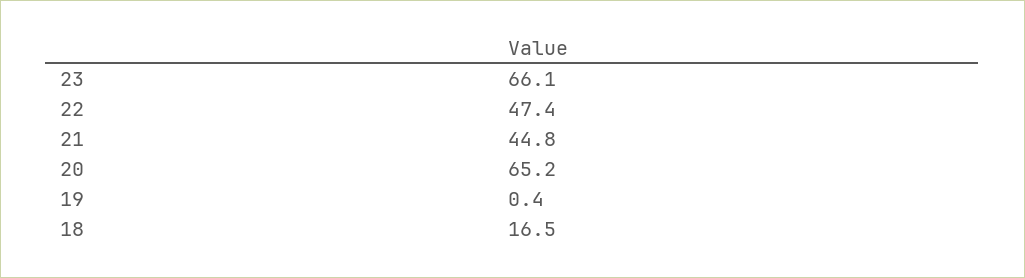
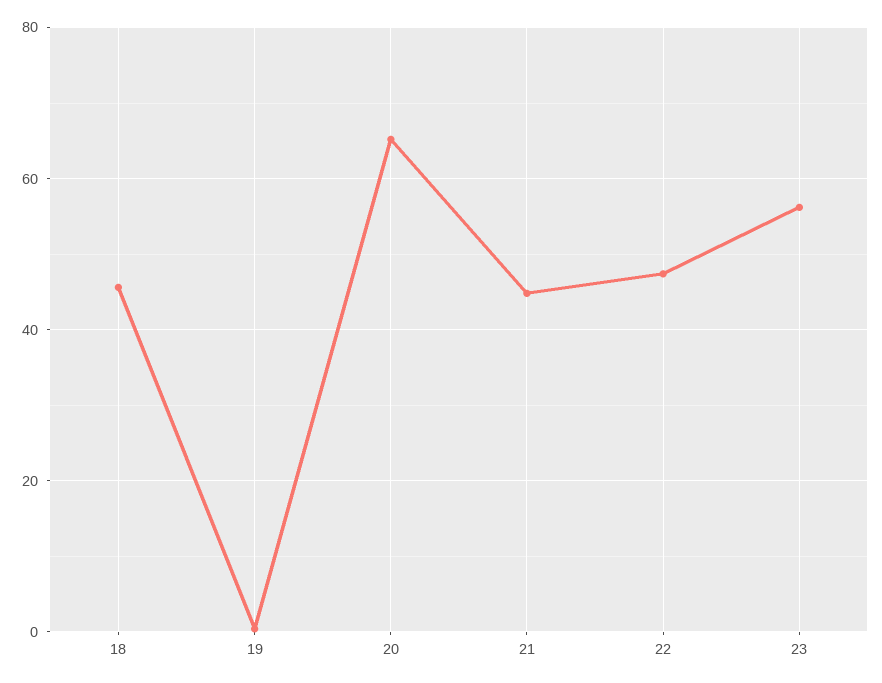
23: 66.1 -> 56
18: 16.5 -> 46

